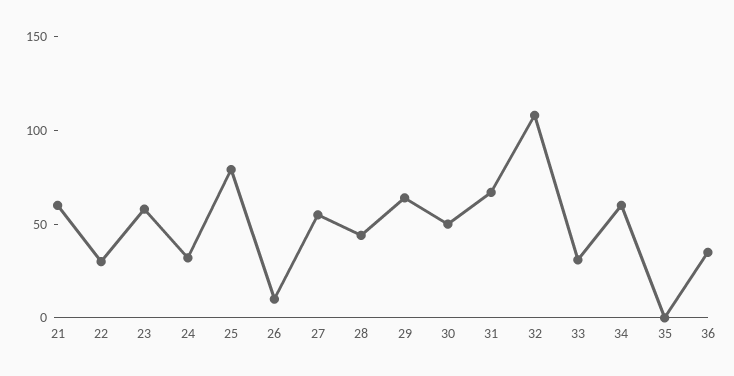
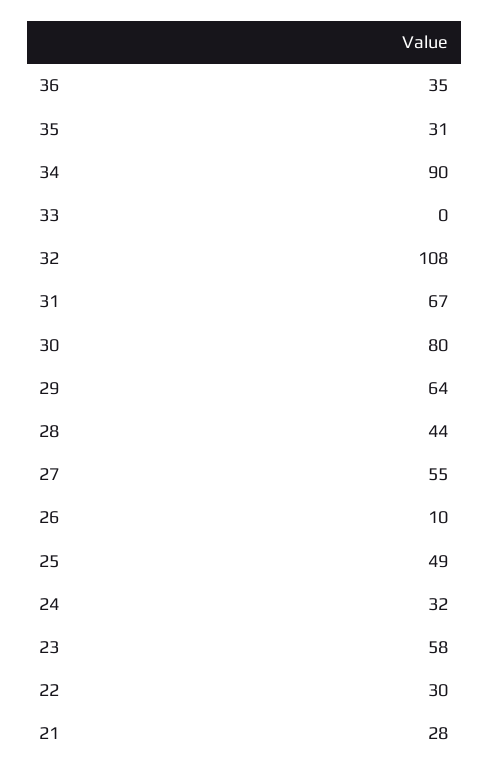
21: 60 -> 28
25: 80 -> 49
30: 50 -> 80
33: 30 -> 0
34: 60 -> 90
35: 0 -> 31

